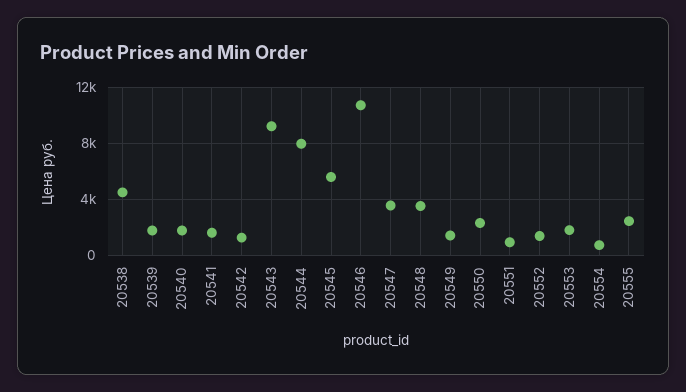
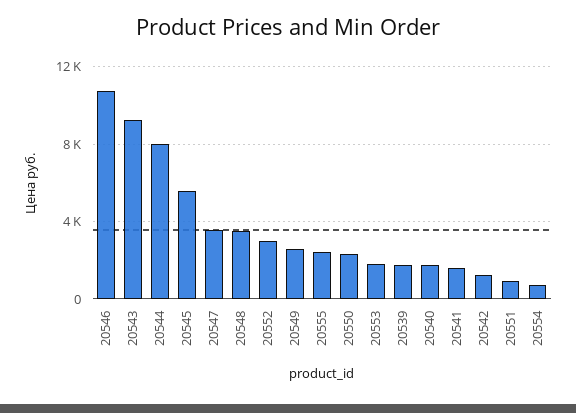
20538: 4500 -> none
20549: 1500 -> 2500
20552: 1500 -> 3000

